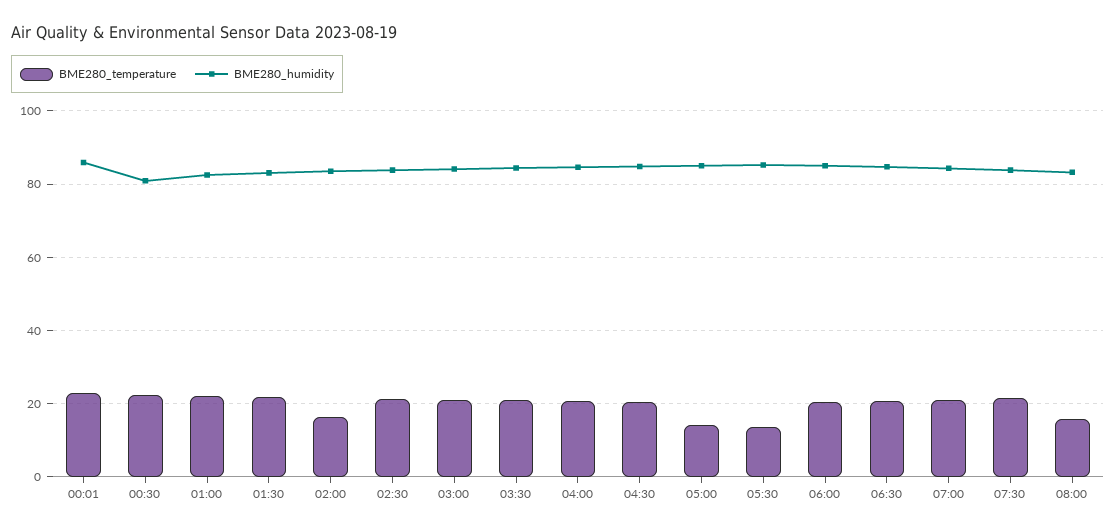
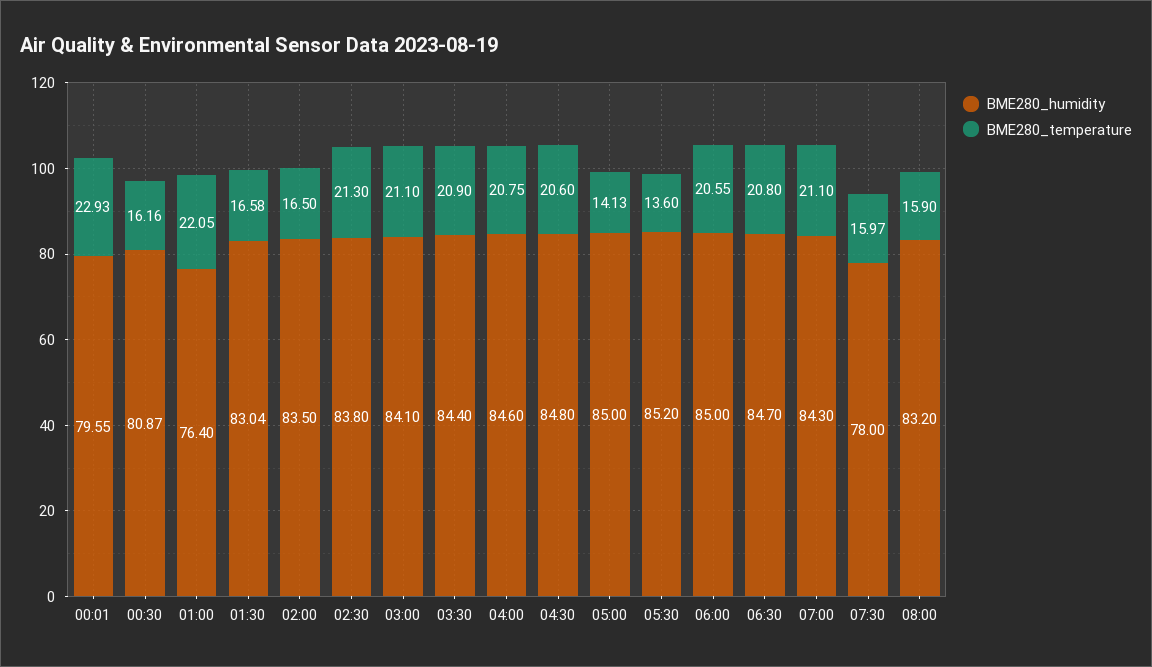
BME280_humidity, 00:01: 86 -> 79.55
BME280_temperature, 00:30: 22 -> 16.16
BME280_humidity, 01:00: 82 -> 76.4
BME280_temperature, 01:30: 22 -> 16.58
BME280_temperature, 07:30: 22 -> 15.97
BME280_humidity, 07:30: 84 -> 78

